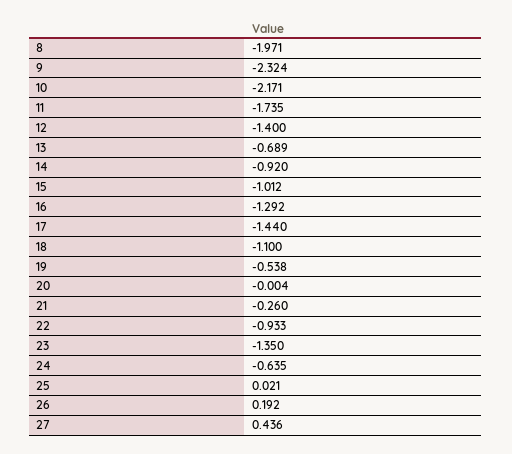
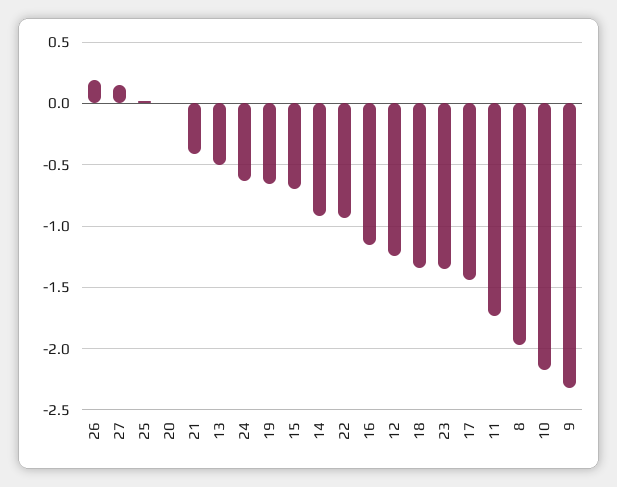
12: -1.4 -> -1.25
13: -0.689 -> -0.5
15: -1.012 -> -0.7
16: -1.292 -> -1.15
18: -1.1 -> -1.35
19: -0.538 -> -0.65
21: -0.26 -> -0.4
27: 0.436 -> 0.15

